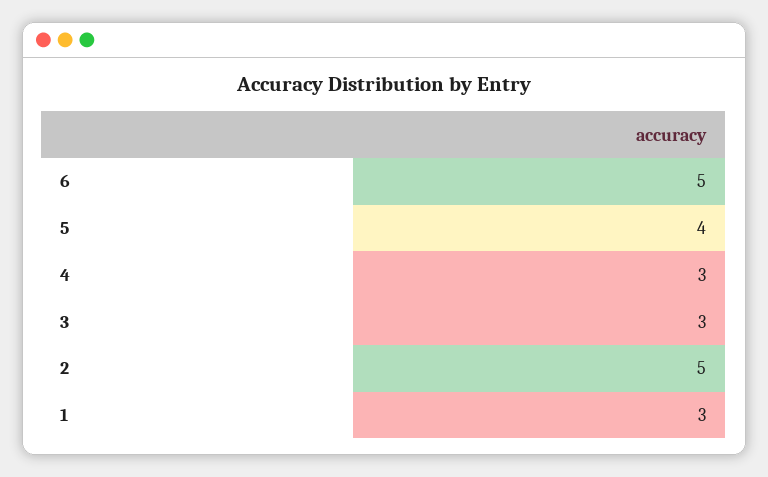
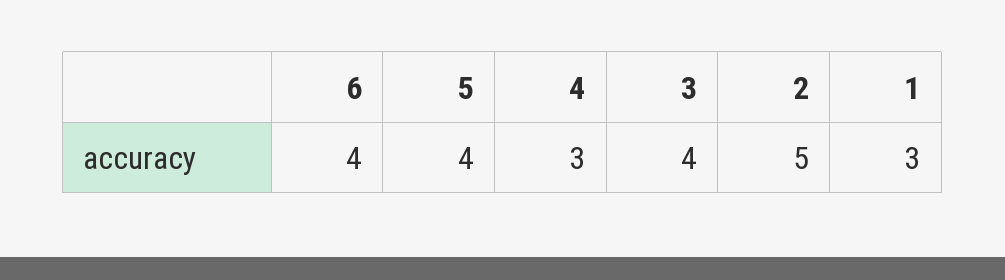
6: 5 -> 4
3: 3 -> 4

